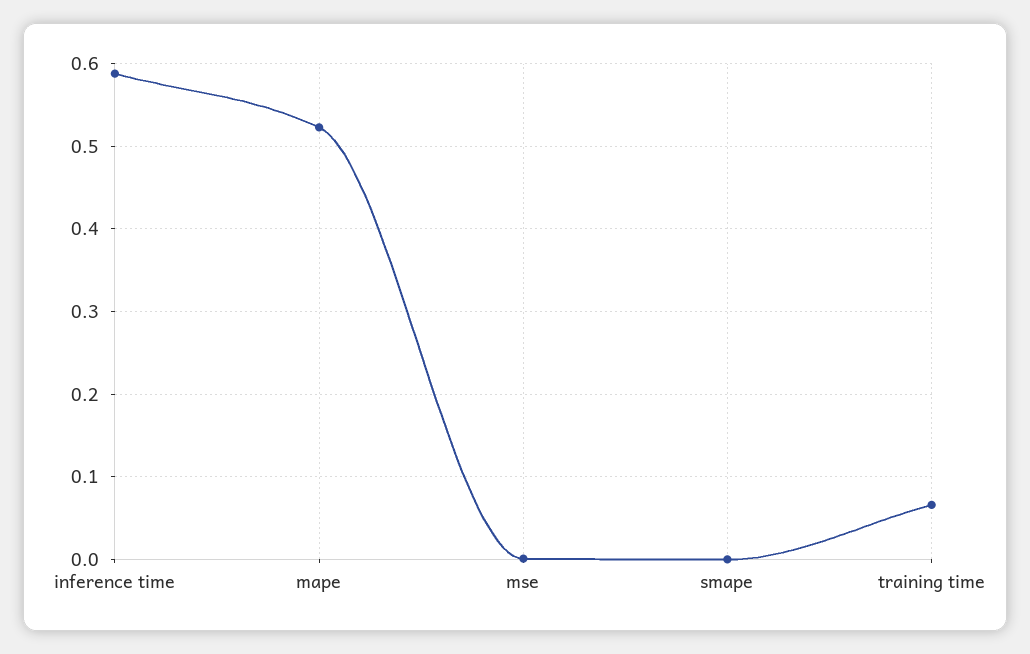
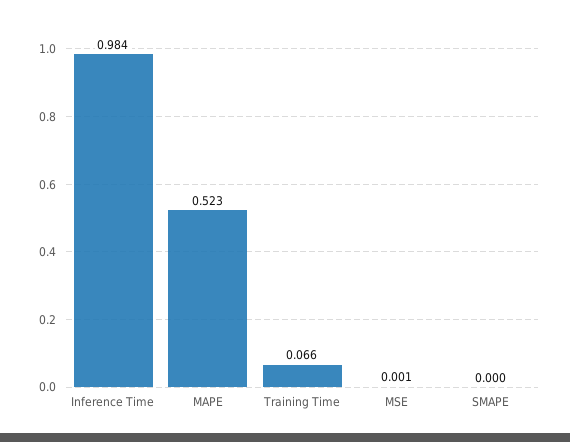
inference time: 0.59 -> 0.984

